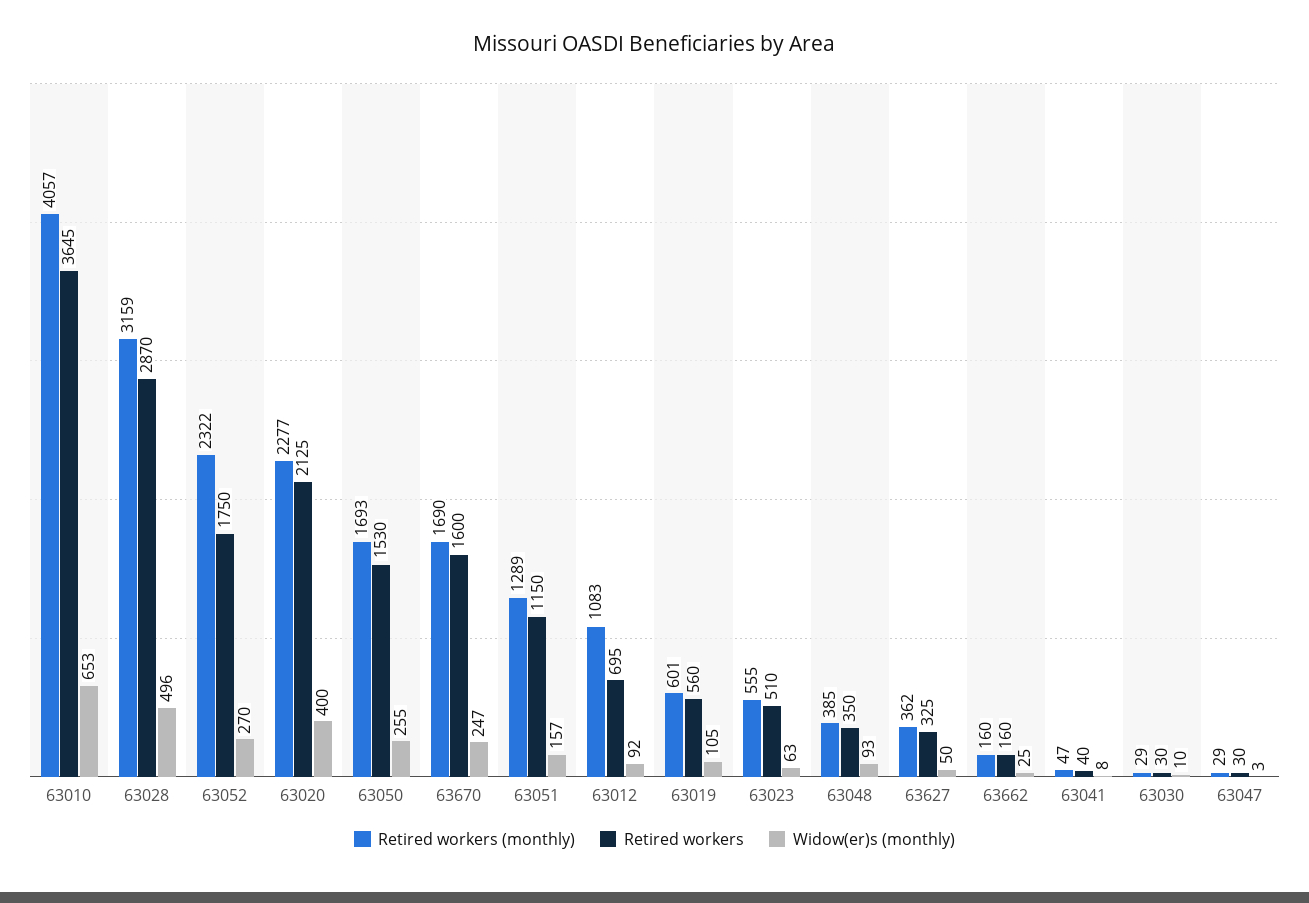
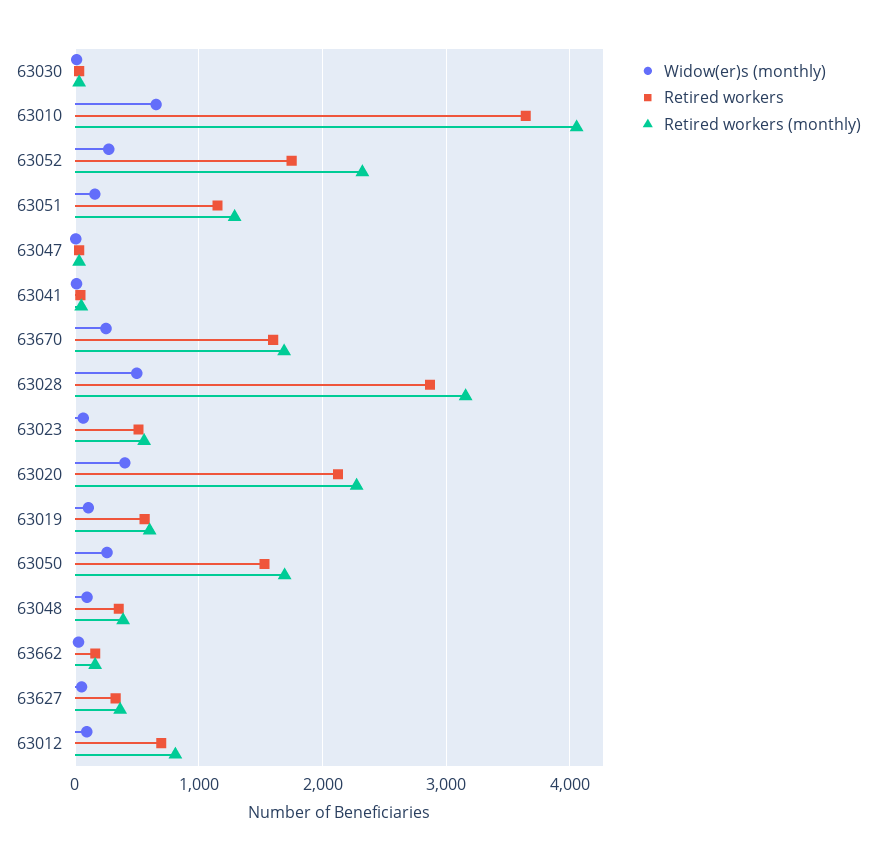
Retired workers (monthly), 63012: 1083 -> 800

